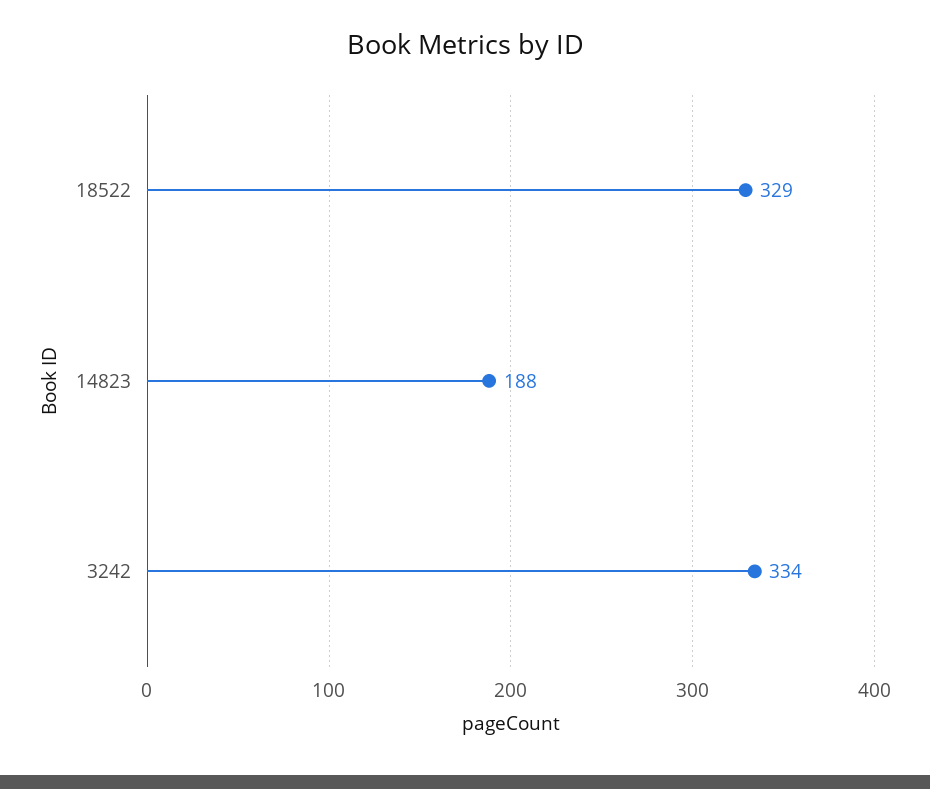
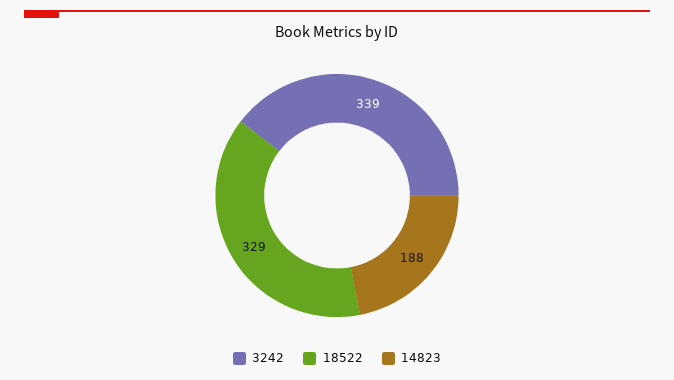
3242: 334 -> 339

